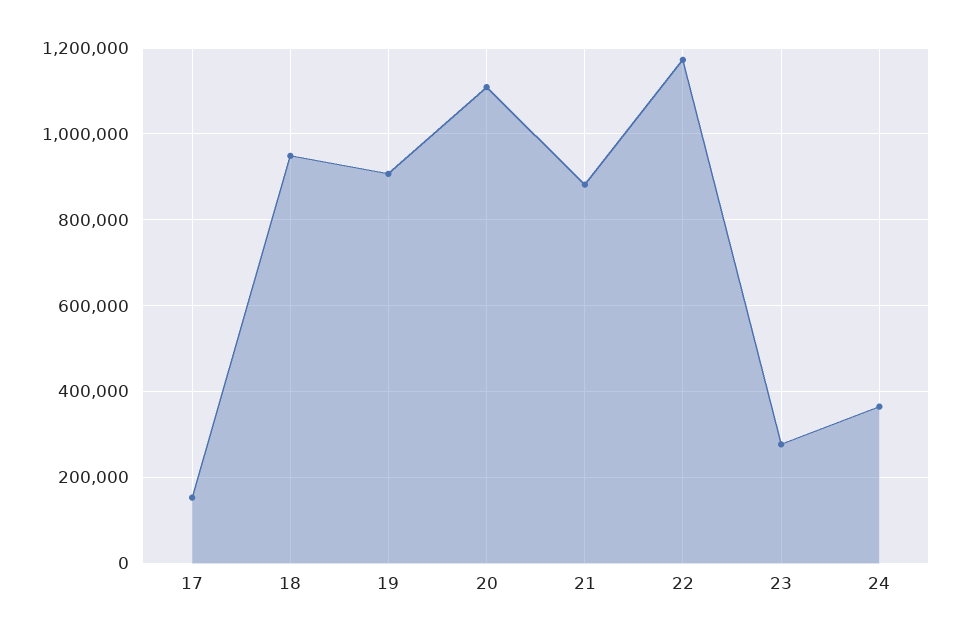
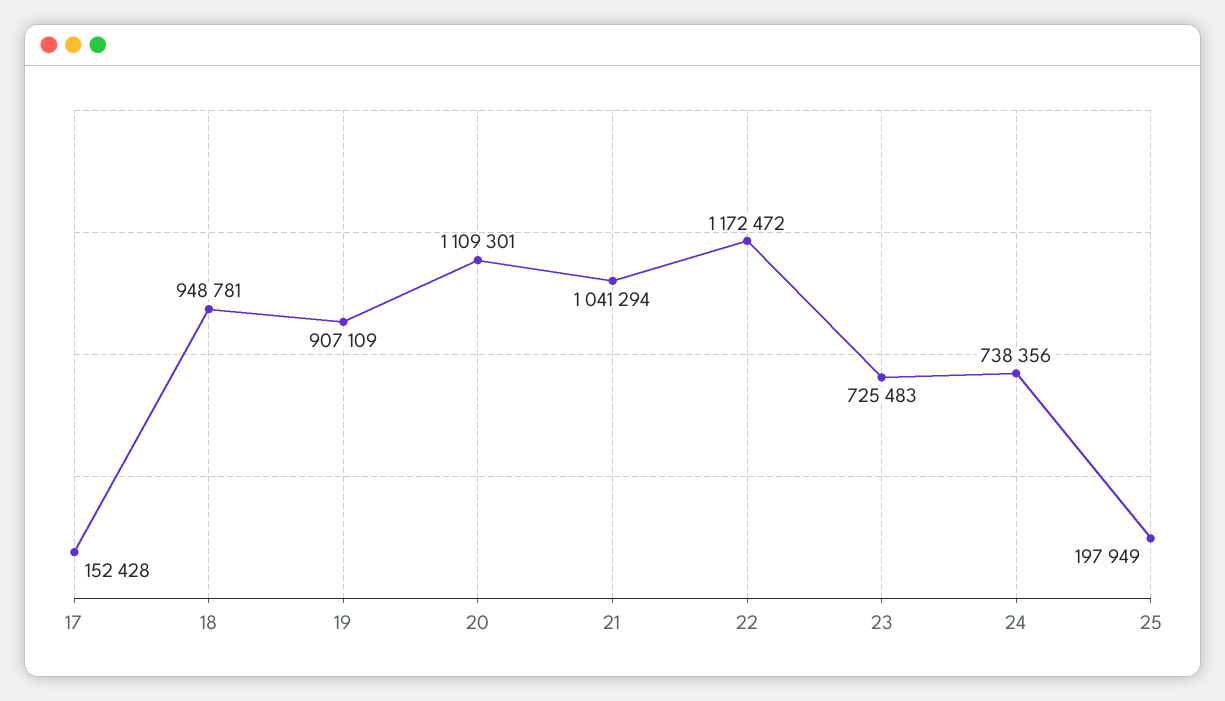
21: 880000 -> 1041294
23: 280000 -> 725483
24: 360000 -> 738356
25: none -> 197949

